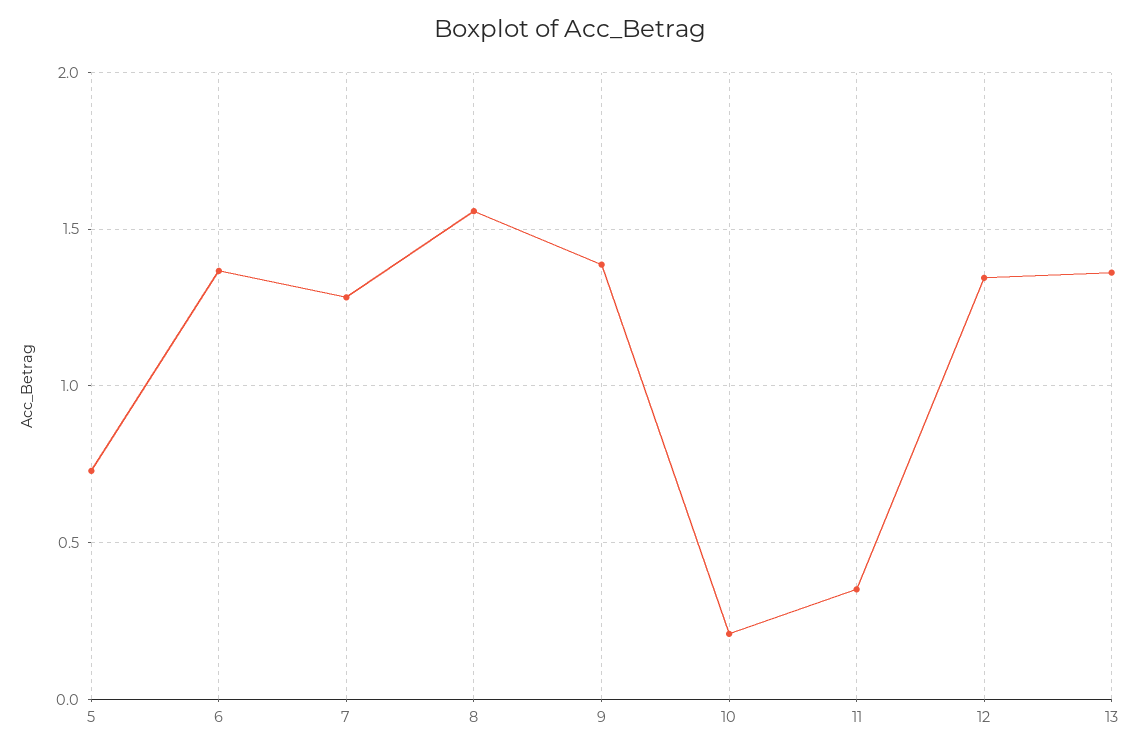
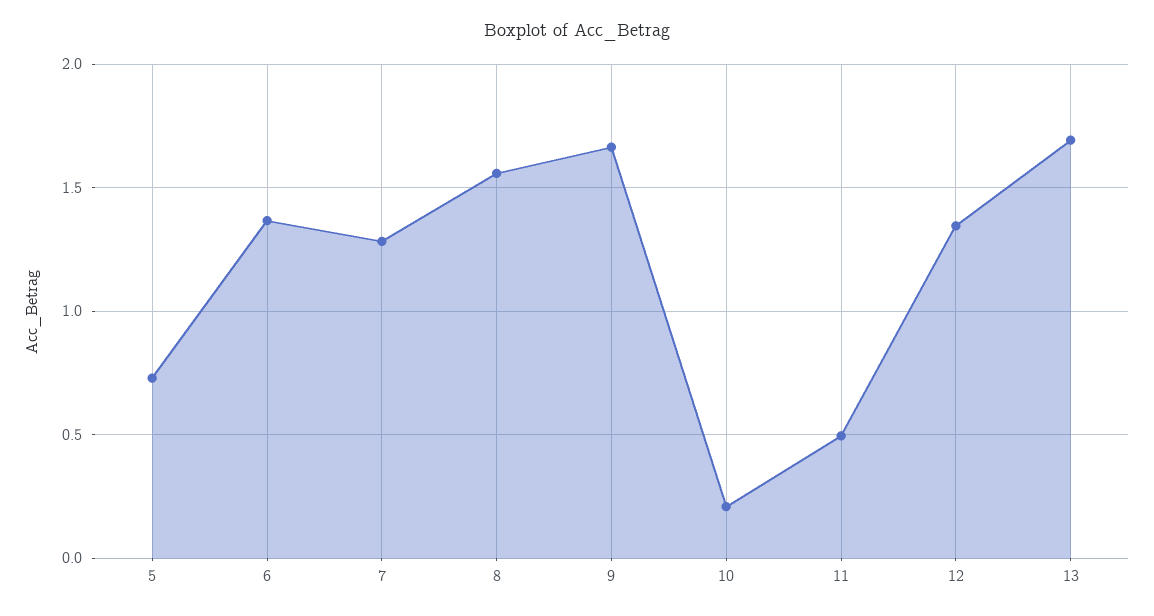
9: 1.4 -> 1.65
11: 0.35 -> 0.5
13: 1.35 -> 1.7

